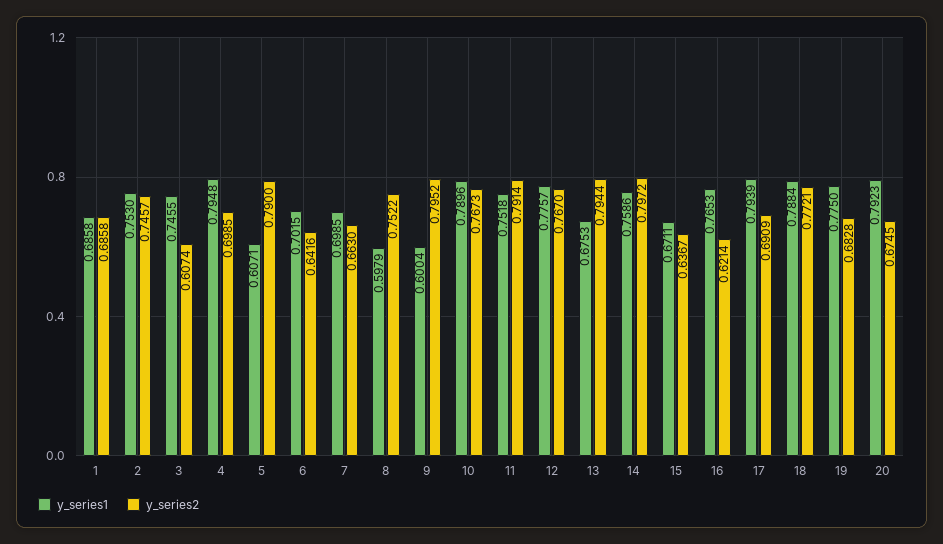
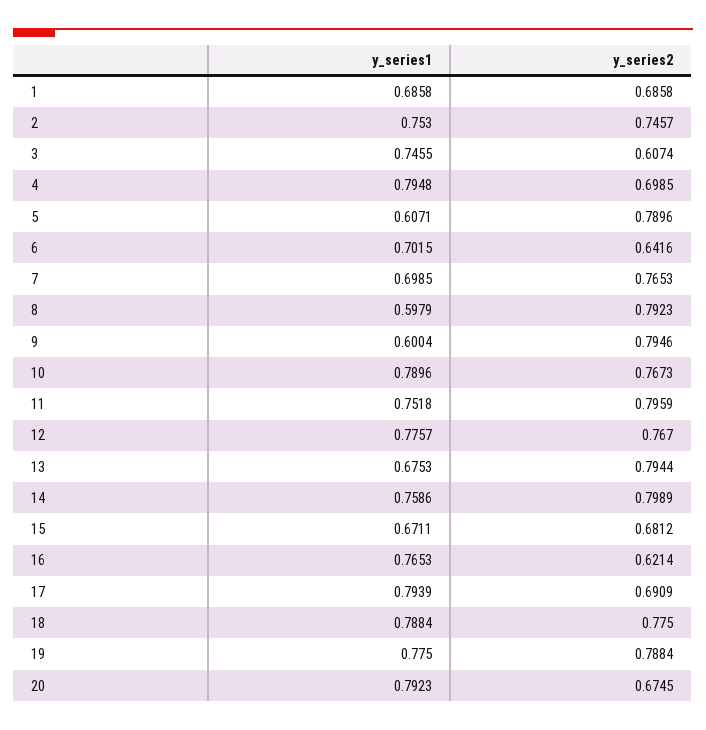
y_series2, 5: 0.79 -> 0.7896
y_series2, 7: 0.663 -> 0.7653
y_series2, 8: 0.7522 -> 0.7923
y_series2, 9: 0.7952 -> 0.7946
y_series2, 11: 0.7914 -> 0.7959
y_series2, 14: 0.7972 -> 0.7989
y_series2, 15: 0.6367 -> 0.6812
y_series2, 18: 0.7721 -> 0.775
y_series2, 19: 0.6828 -> 0.7884

